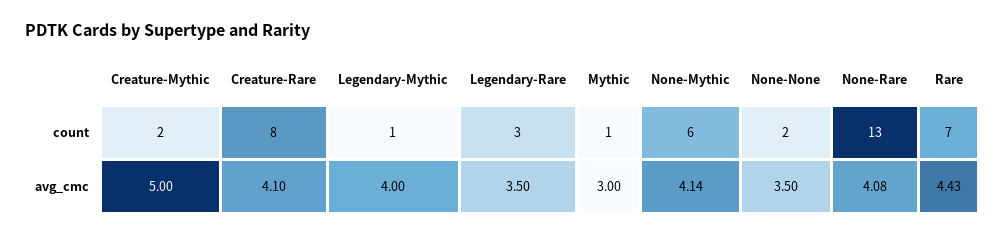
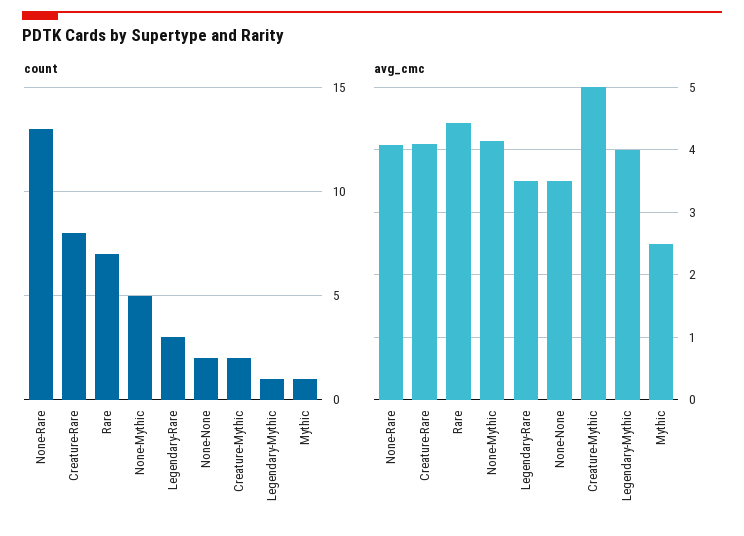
count, None-Mythic: 6 -> 5
avg_cmc, Mythic: 3 -> 2.5

